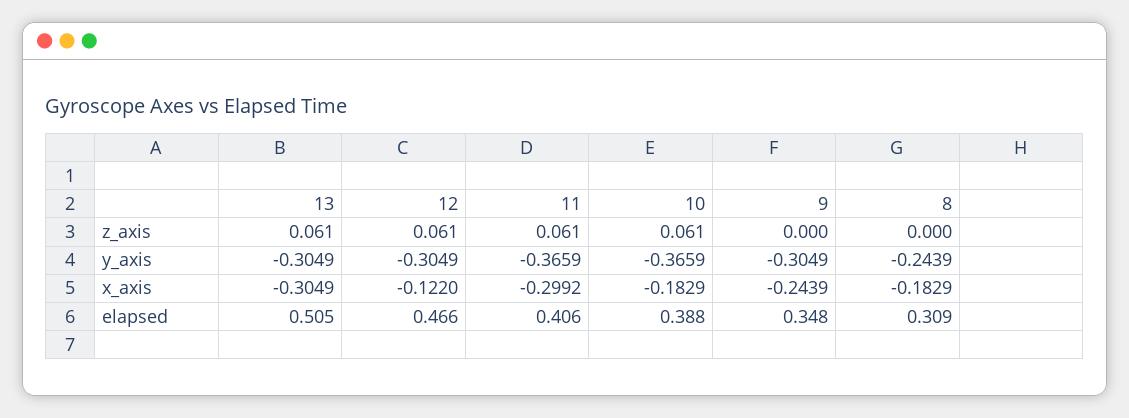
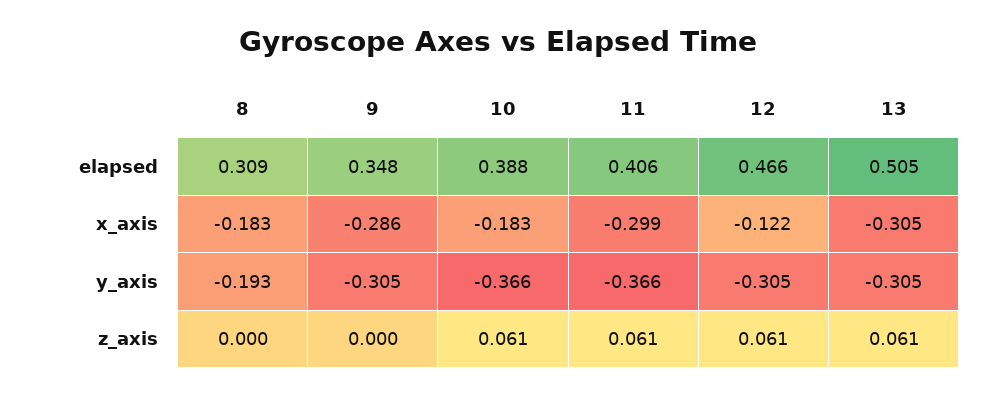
8, y_axis: -0.2439 -> -0.193
9, x_axis: -0.2439 -> -0.286

